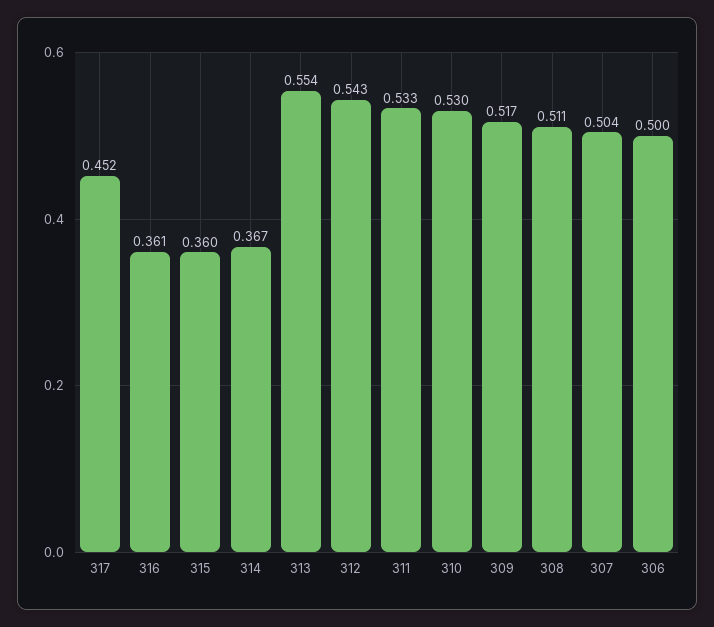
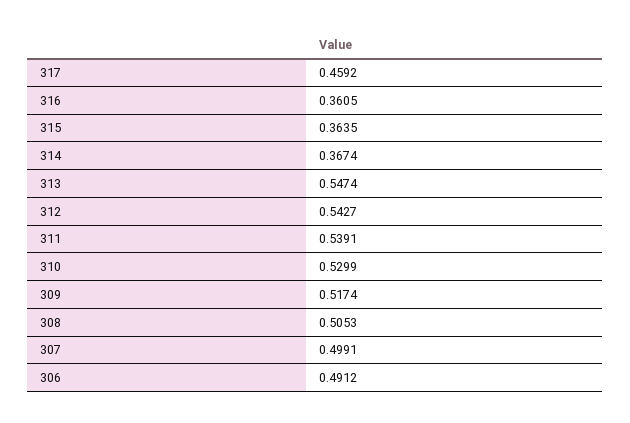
317: 0.452 -> 0.4592
315: 0.36 -> 0.3635
313: 0.554 -> 0.5474
311: 0.533 -> 0.5391
308: 0.511 -> 0.5053
307: 0.504 -> 0.4991
306: 0.5 -> 0.4912

